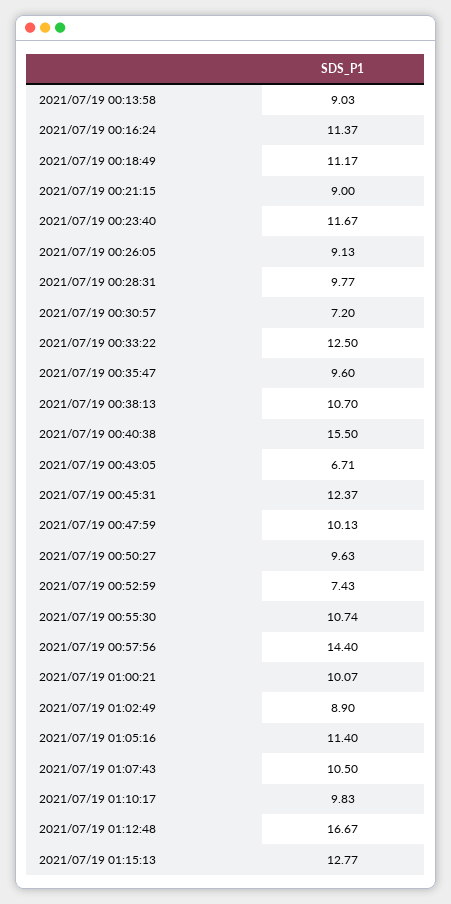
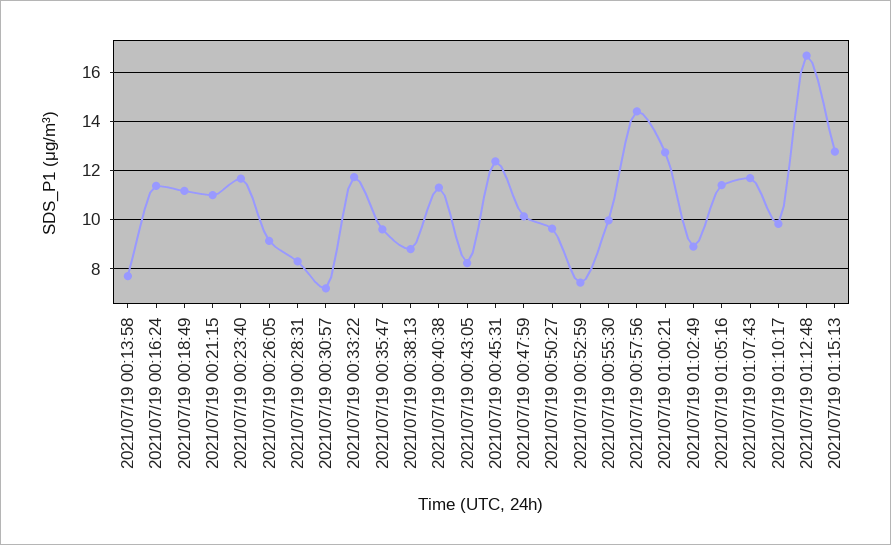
2021/07/19 00:13:58: 9.03 -> 7.75
2021/07/19 00:21:15: 9 -> 11
2021/07/19 00:28:31: 9.77 -> 8.25
2021/07/19 00:33:22: 12.5 -> 11.75
2021/07/19 00:38:13: 10.7 -> 8.75
2021/07/19 00:40:38: 15.5 -> 11.25
2021/07/19 00:43:05: 6.71 -> 8.25
2021/07/19 00:55:30: 10.74 -> 10
2021/07/19 01:00:21: 10.07 -> 12.75
2021/07/19 01:07:43: 10.5 -> 11.75

